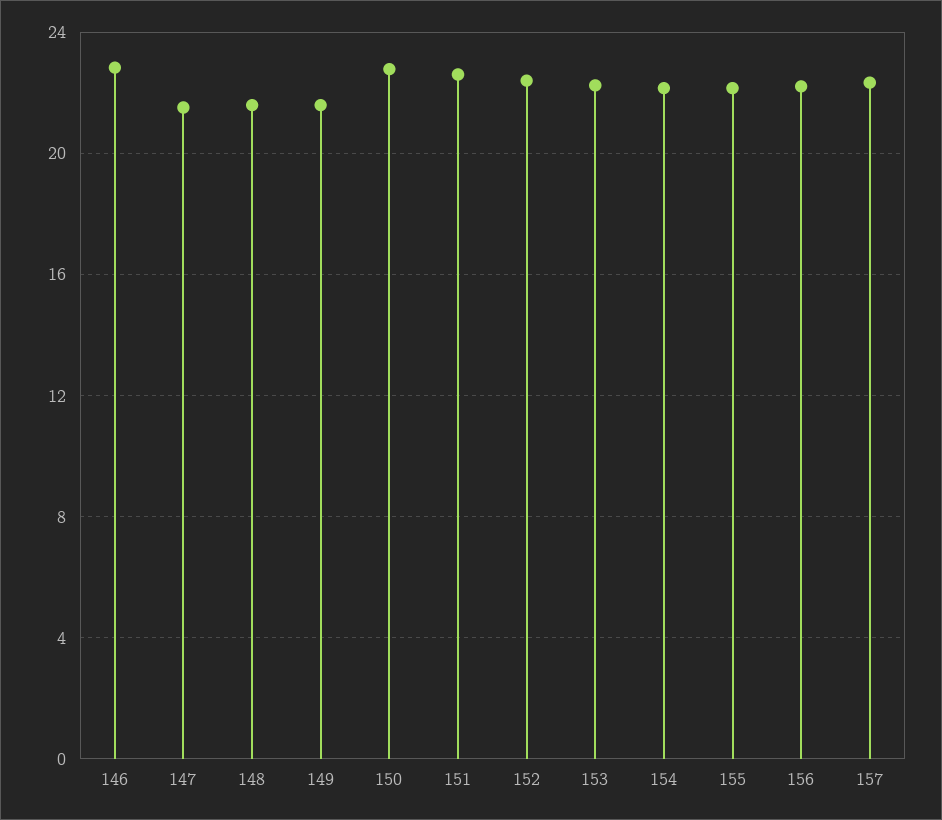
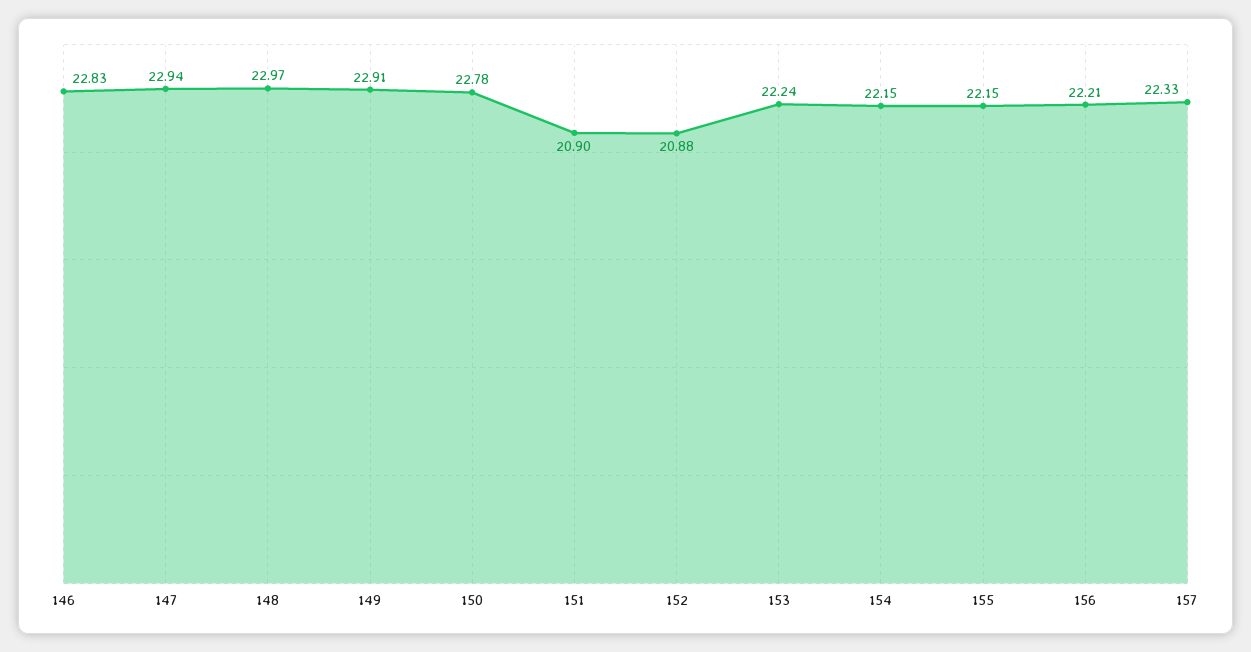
147: 21.5 -> 22.94
148: 21.5 -> 22.97
149: 21.5 -> 22.91
151: 22.5 -> 20.9
152: 22.5 -> 20.88

